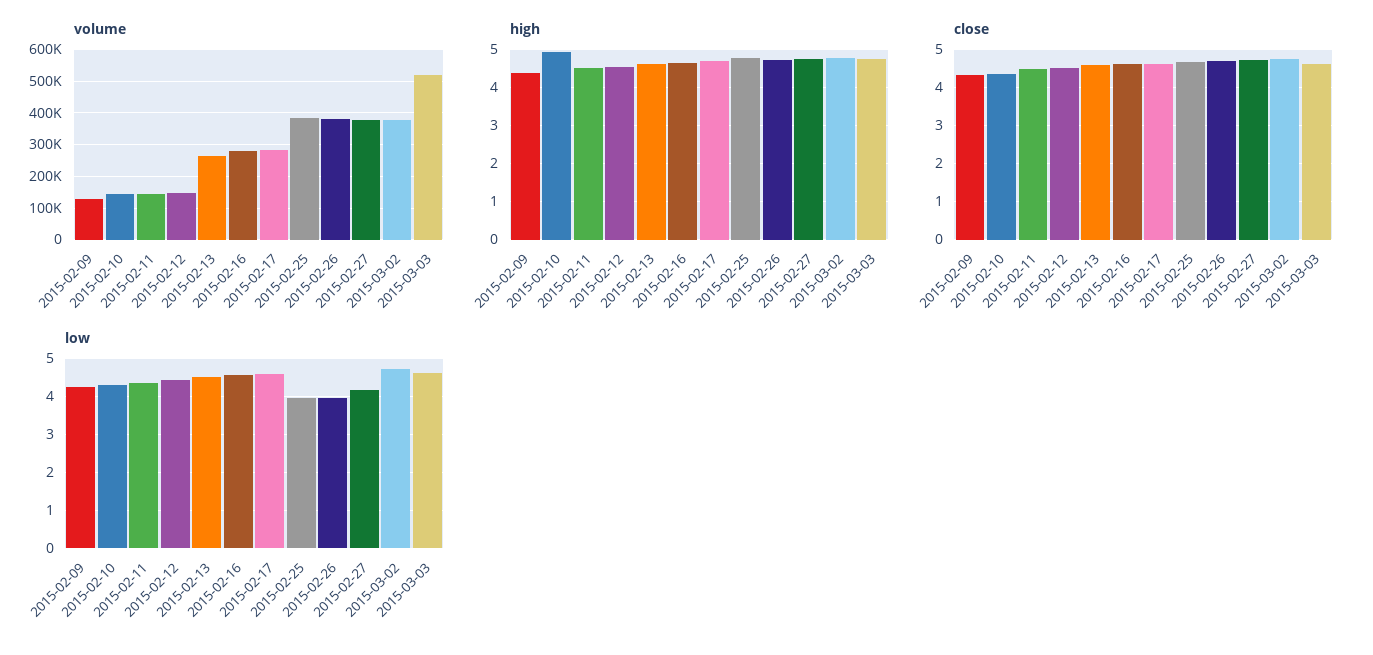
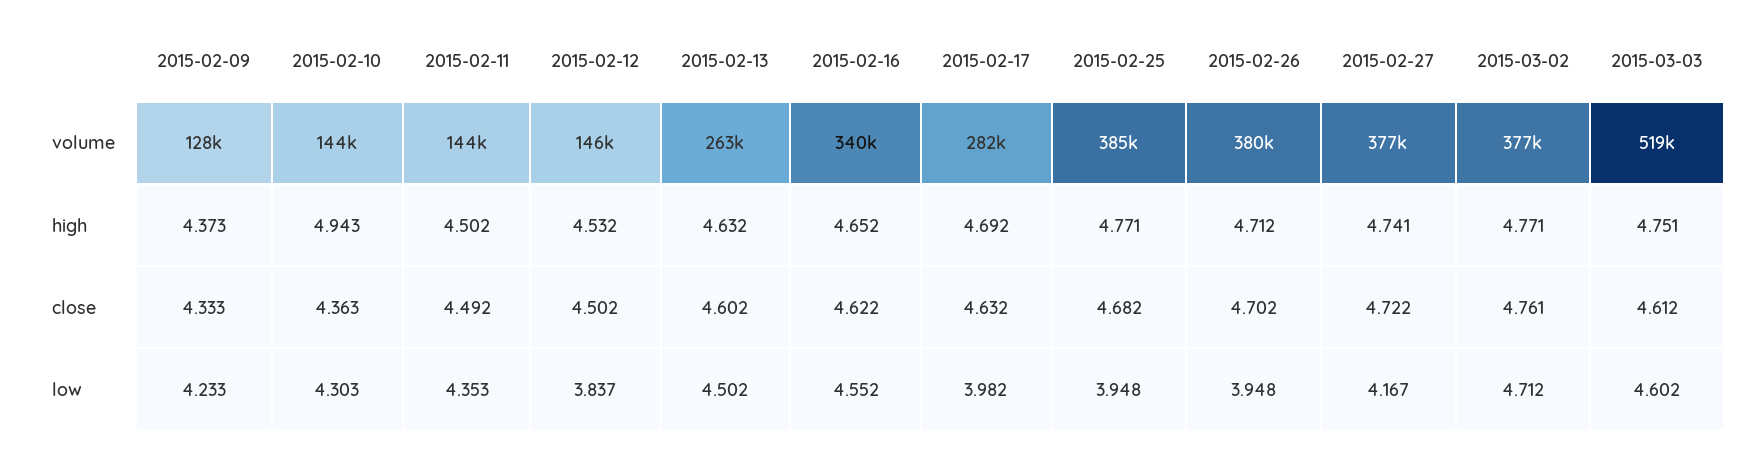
volume, 2015-02-16: 280000 -> 340000
low, 2015-02-12: 4.4 -> 3.837
low, 2015-02-17: 4.6 -> 3.982

